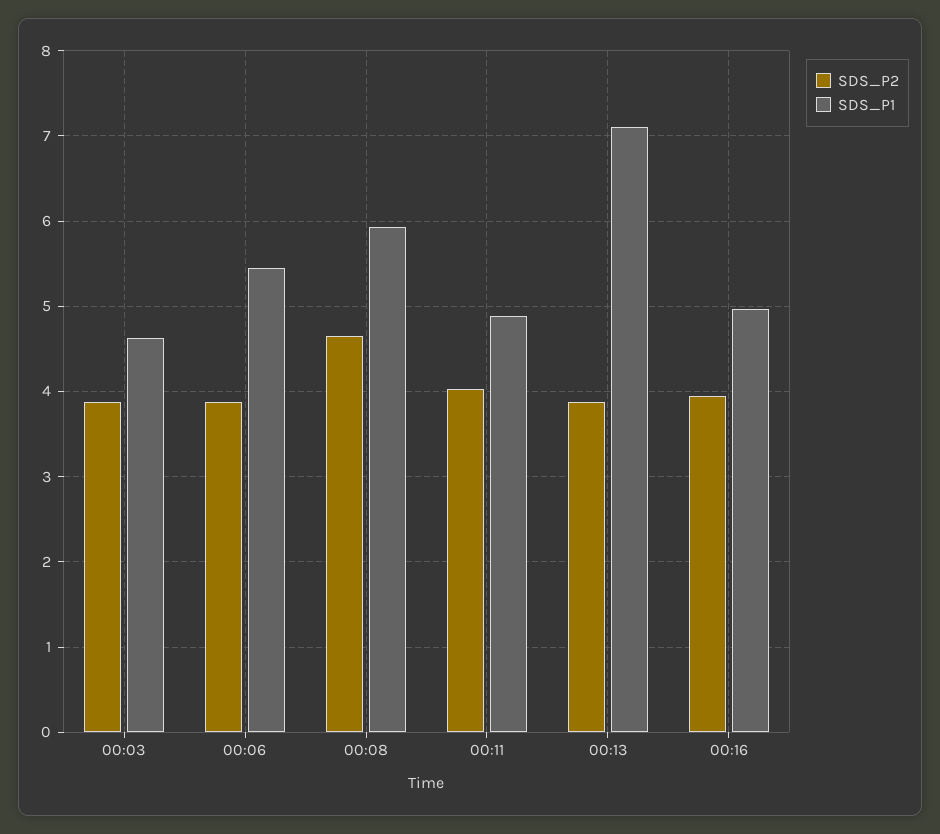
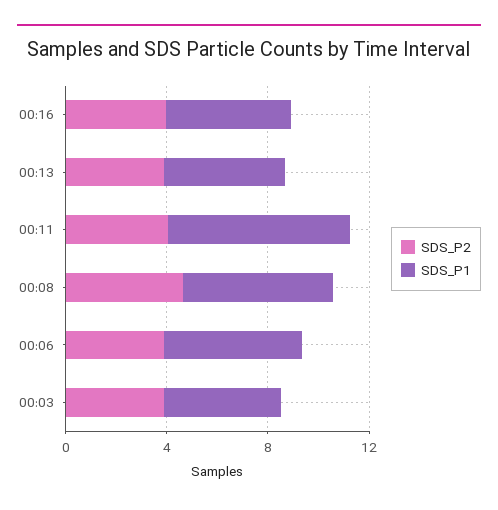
SDS_P1, 00:11: 4.9 -> 7
SDS_P1, 00:13: 7.1 -> 5

